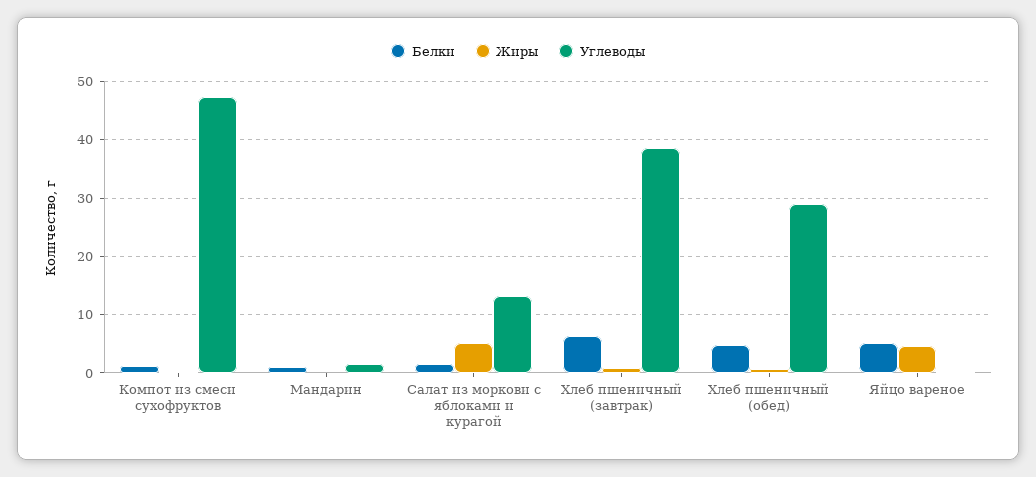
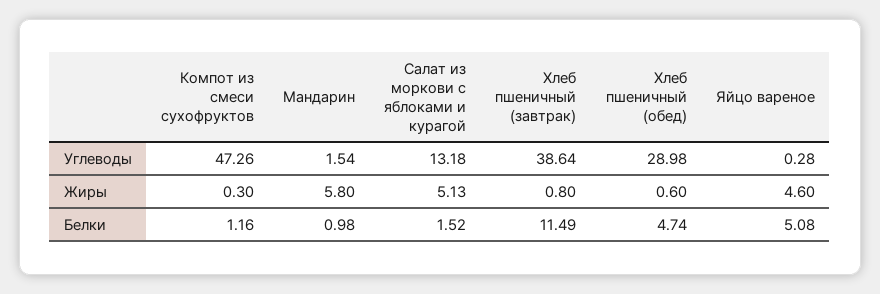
Жиры, Мандарин: 0 -> 5.8
Белки, Хлеб пшеничный (завтрак): 6 -> 11.49

